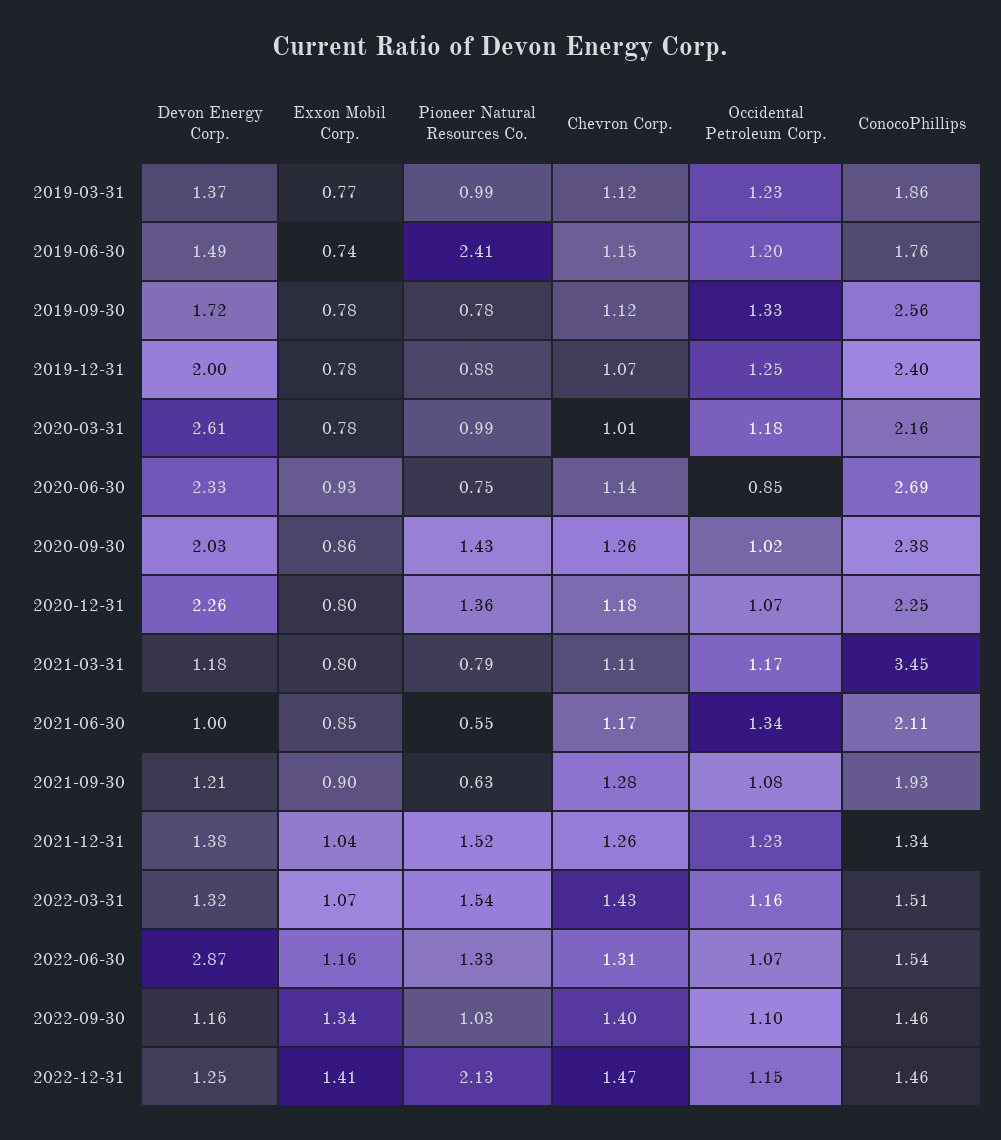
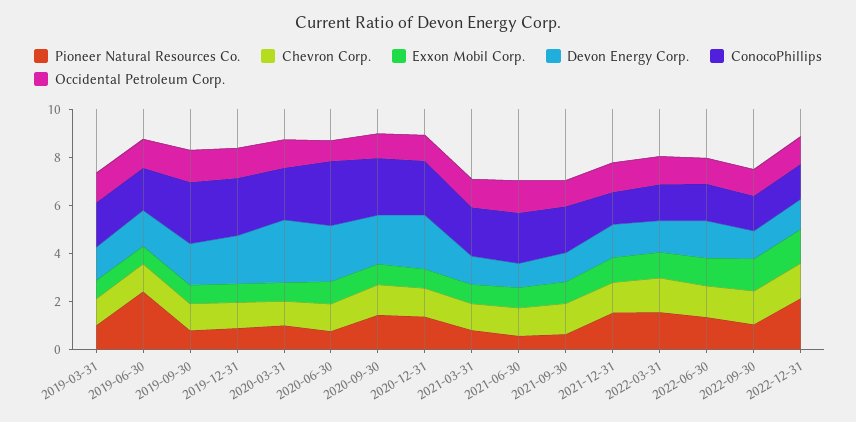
ConocoPhillips, 2021-03-31: 3.45 -> 2
Devon Energy Corp., 2022-06-30: 2.87 -> 1.5

